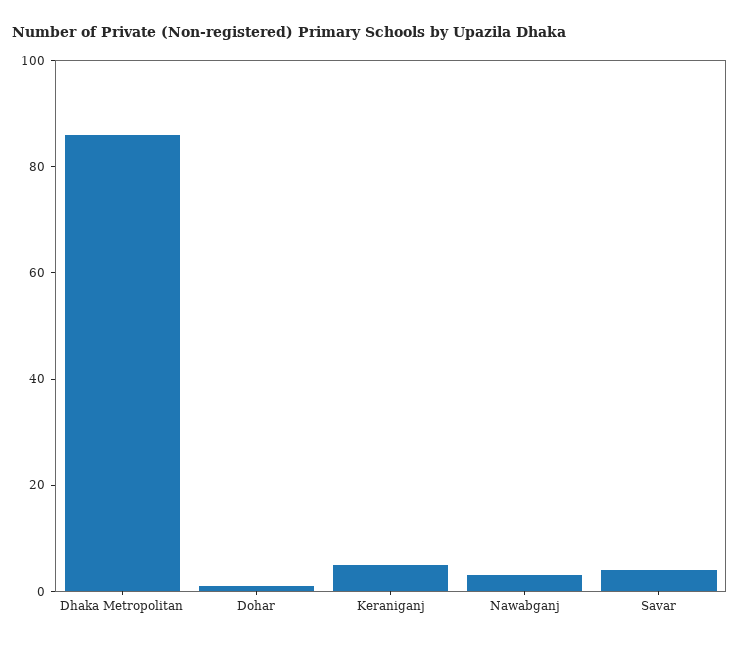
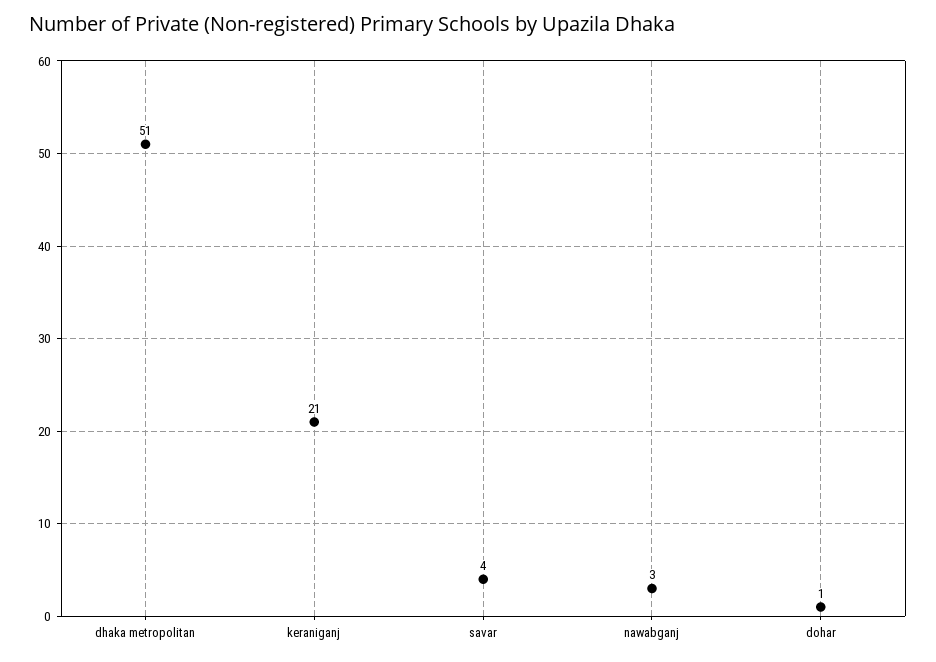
Dhaka Metropolitan: 85 -> 51
Keraniganj: 5 -> 21

